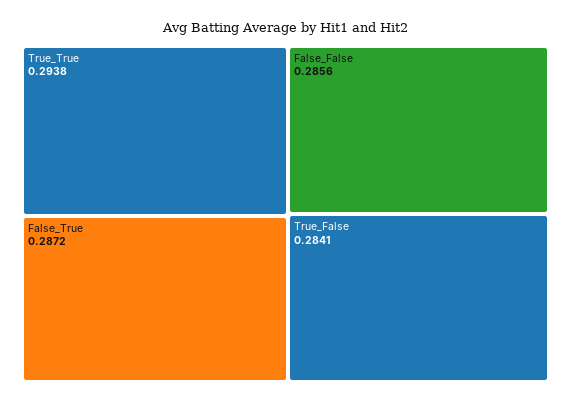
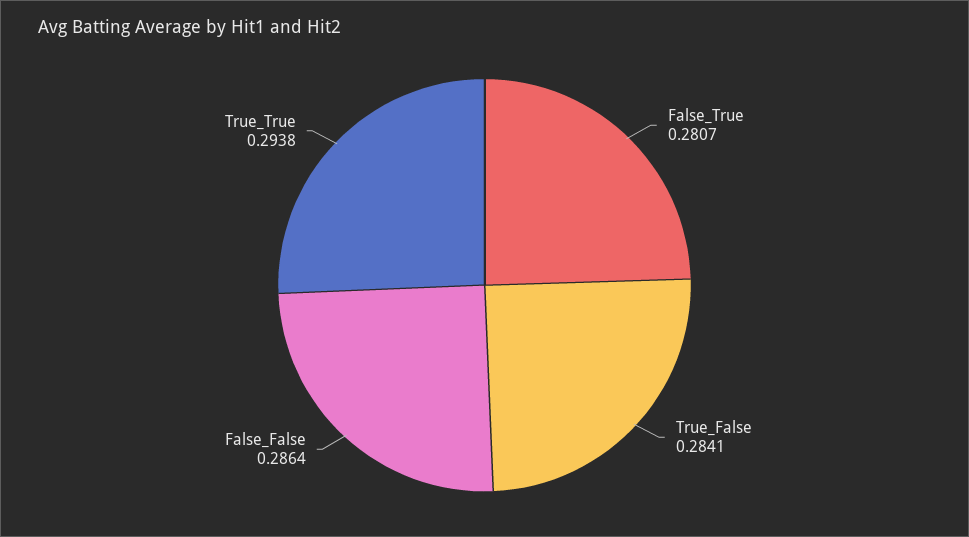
False_True: 0.2872 -> 0.2807
False_False: 0.2856 -> 0.2864

